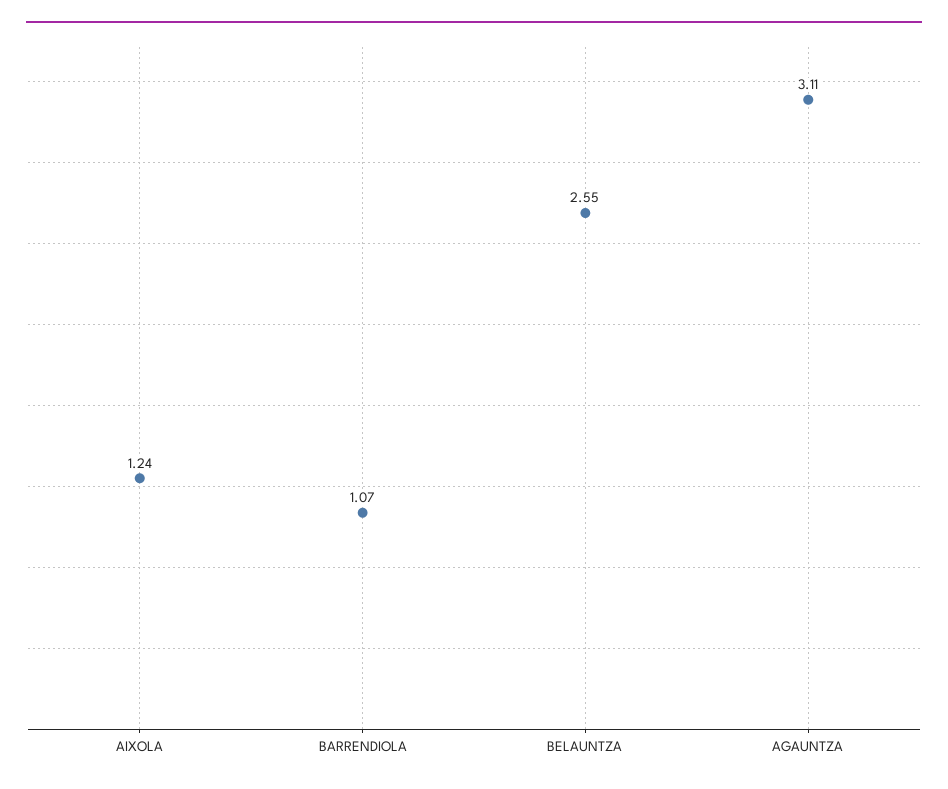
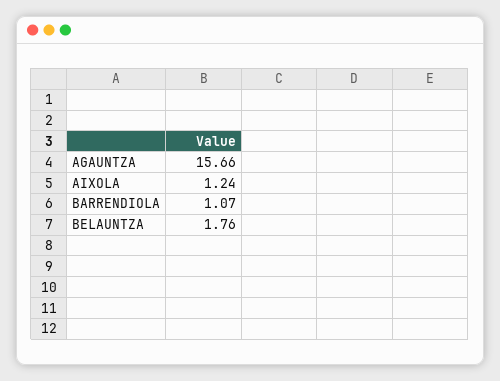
BELAUNTZA: 2.55 -> 1.76
AGAUNTZA: 3.11 -> 15.66

